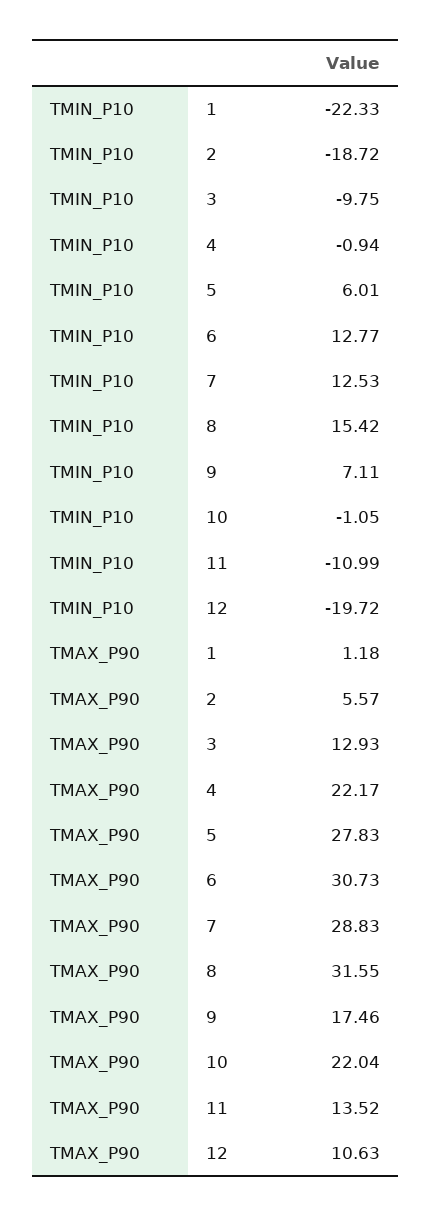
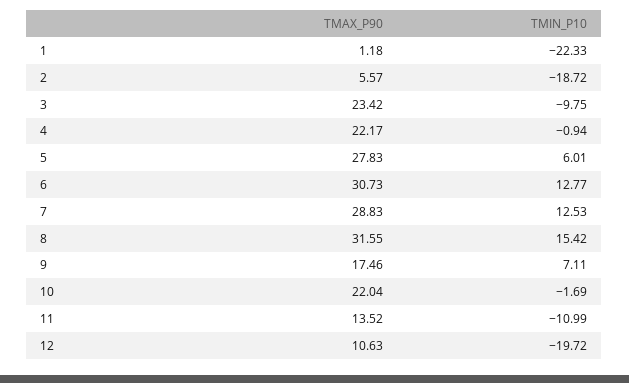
TMIN_P10, 10: -1.05 -> -1.69
TMAX_P90, 3: 12.93 -> 23.42

